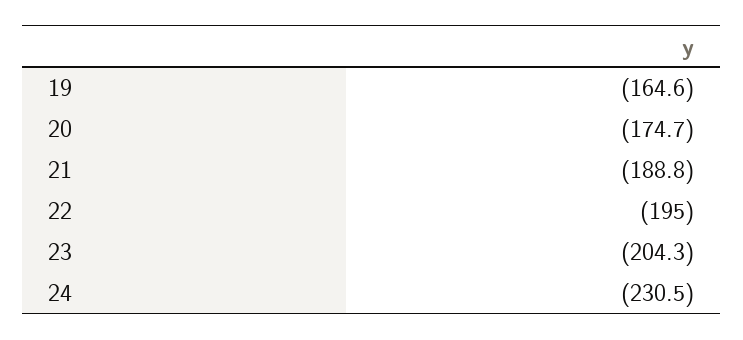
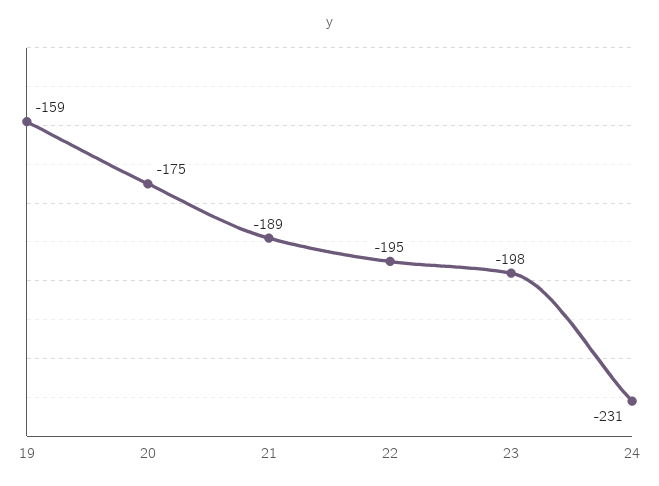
19: -164.6 -> -159
23: -204.3 -> -198

